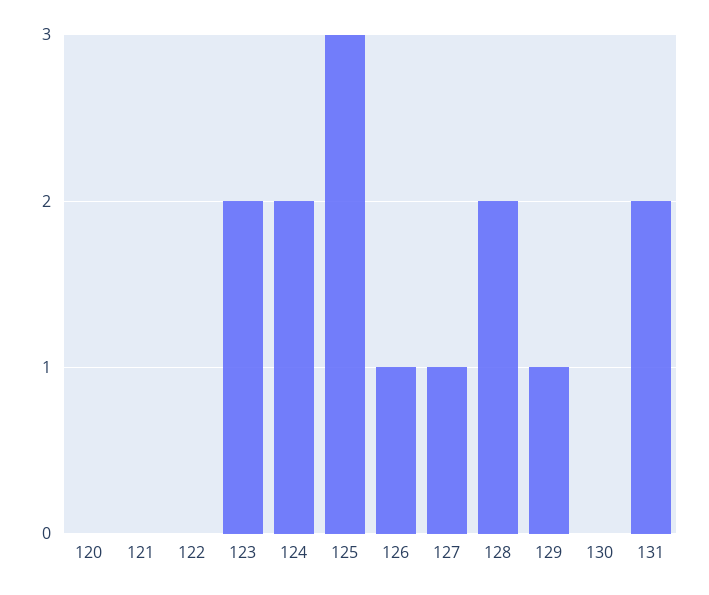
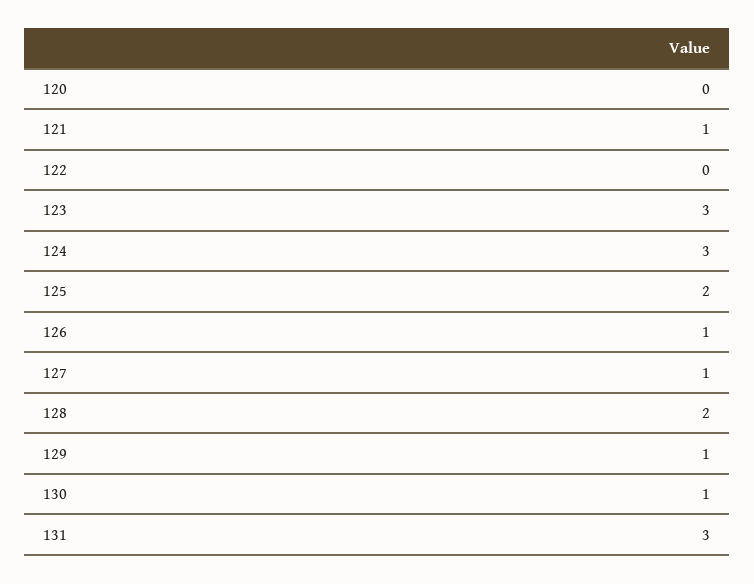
121: 0 -> 1
123: 2 -> 3
124: 2 -> 3
125: 3 -> 2
130: 0 -> 1
131: 2 -> 3

